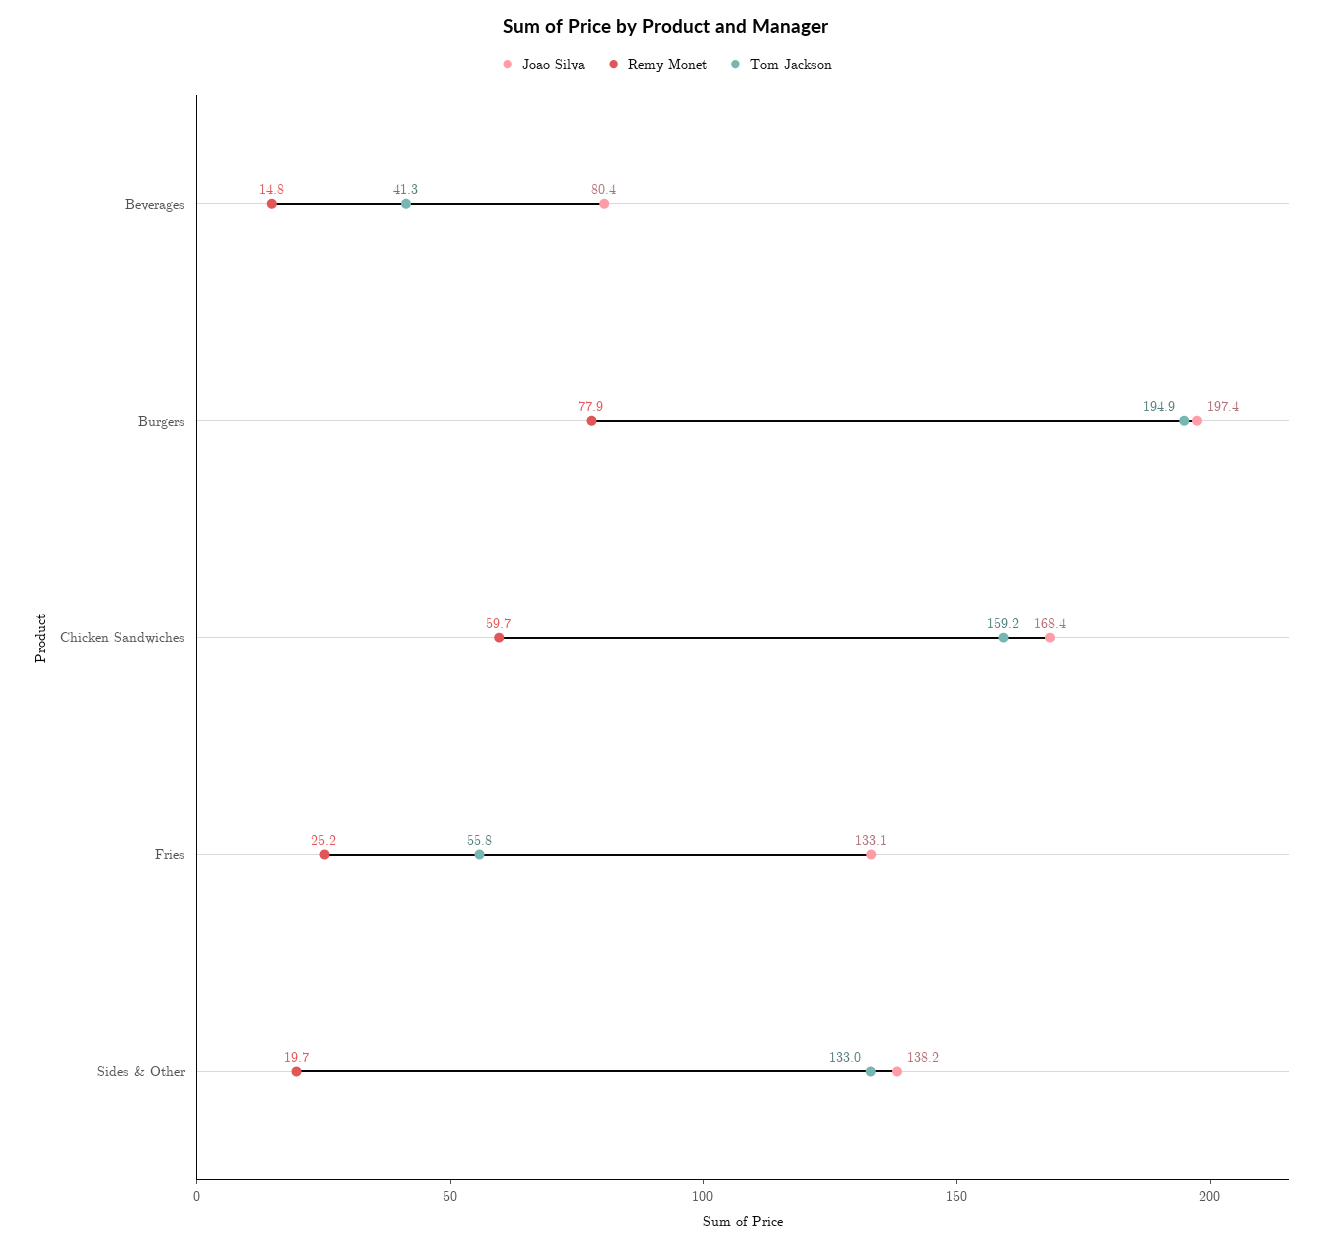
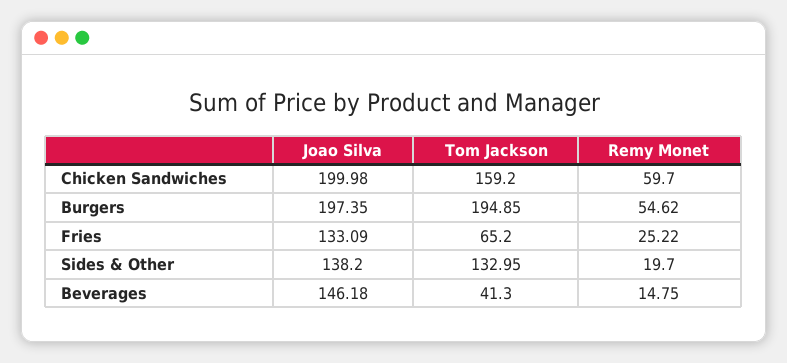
Joao Silva, Beverages: 80.4 -> 146.18
Remy Monet, Burgers: 77.9 -> 54.62
Joao Silva, Chicken Sandwiches: 168.4 -> 199.98
Tom Jackson, Fries: 55.8 -> 65.2

